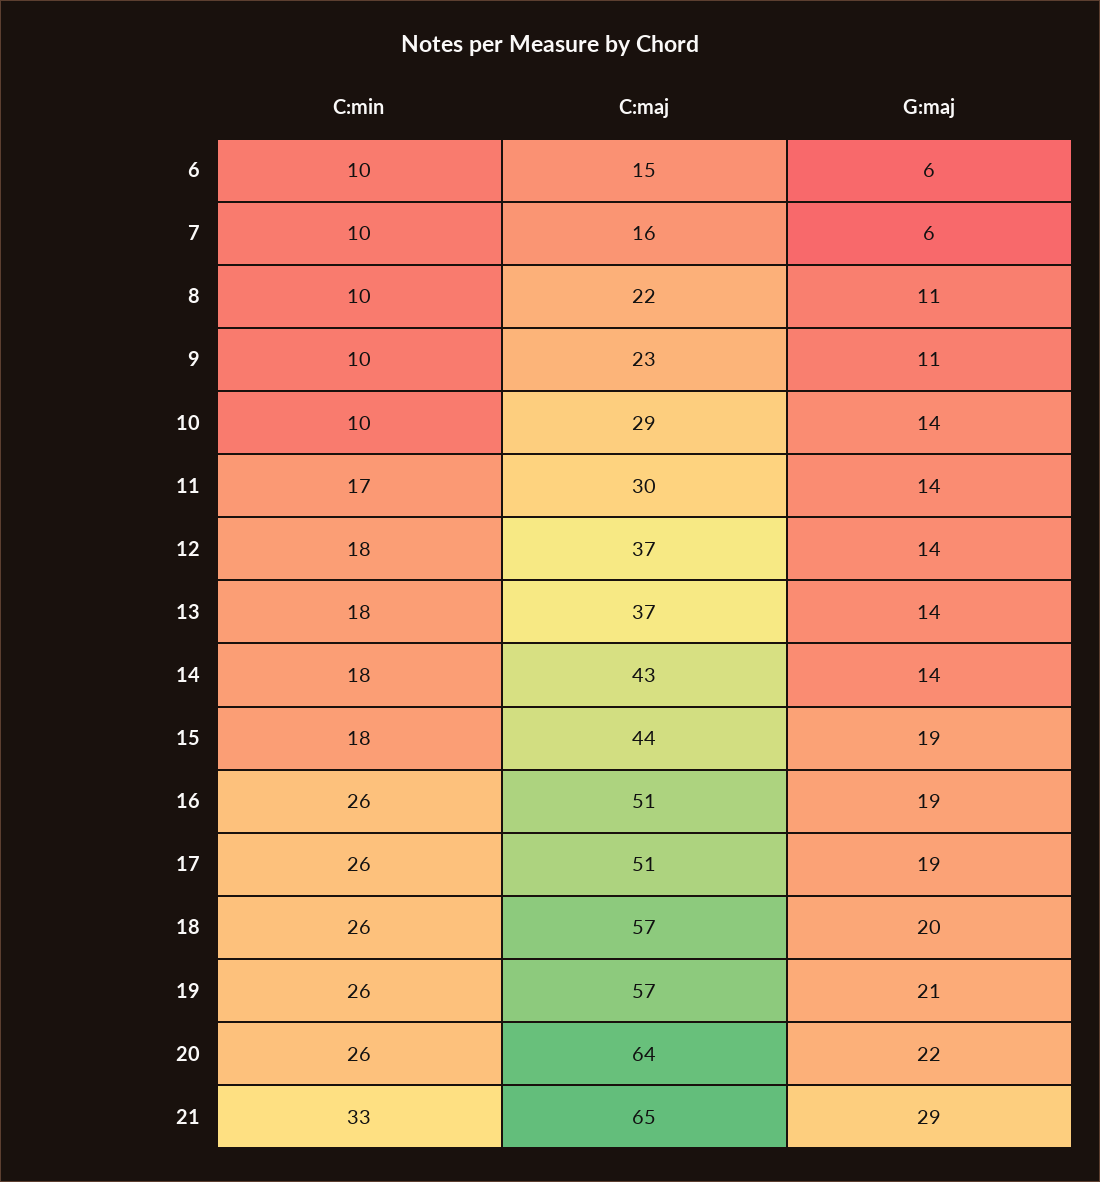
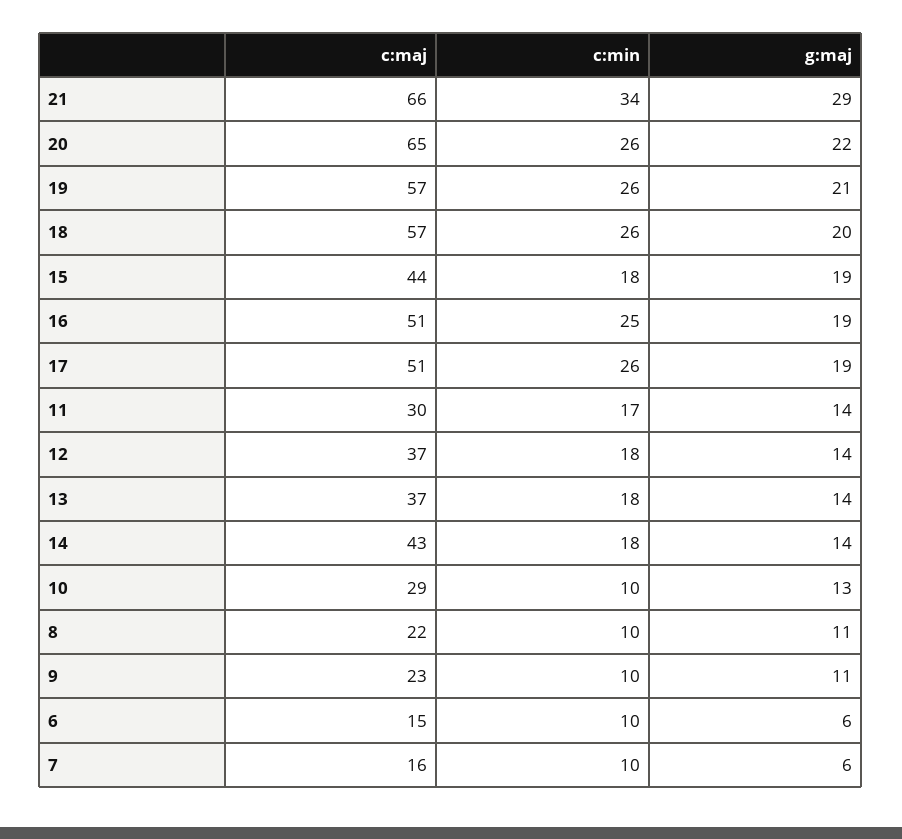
G:maj, 10: 14 -> 13
C:min, 16: 26 -> 25
C:maj, 20: 64 -> 65
C:min, 21: 33 -> 34
C:maj, 21: 65 -> 66

